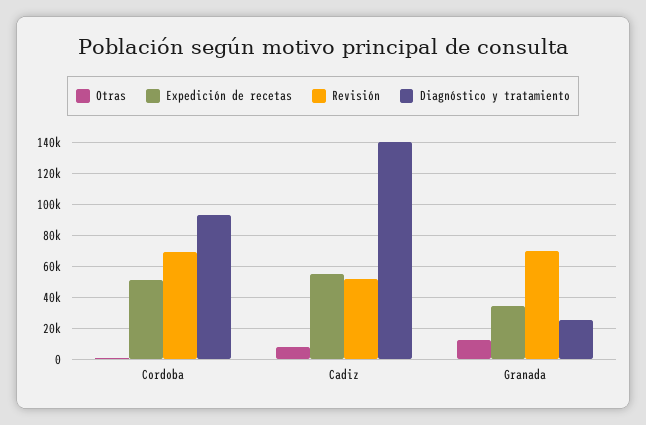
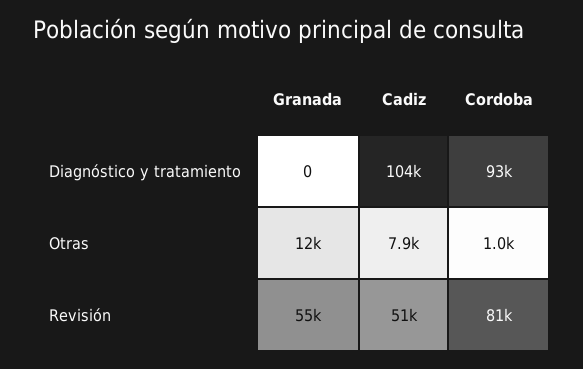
Expedición de recetas, Cordoba: 50000 -> none
Revisión, Cordoba: 70000 -> 81000
Expedición de recetas, Cadiz: 55000 -> none
Diagnóstico y tratamiento, Cadiz: 140000 -> 104000
Expedición de recetas, Granada: 35000 -> none
Revisión, Granada: 70000 -> 55000
Diagnóstico y tratamiento, Granada: 25000 -> 0

